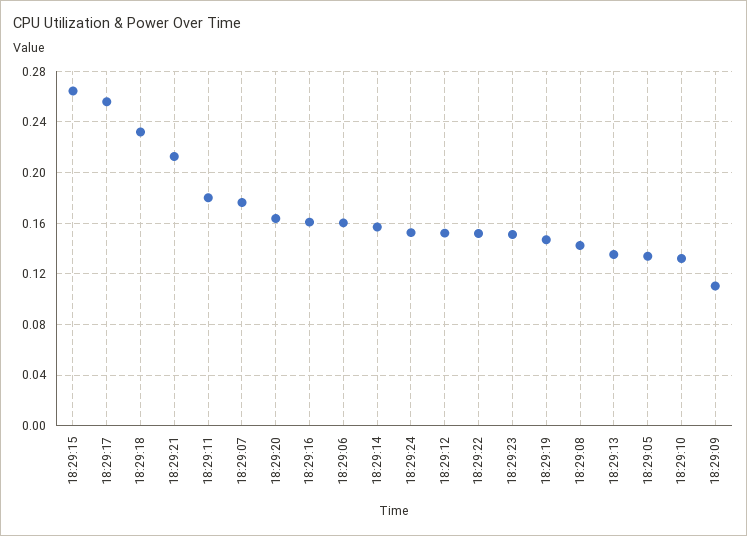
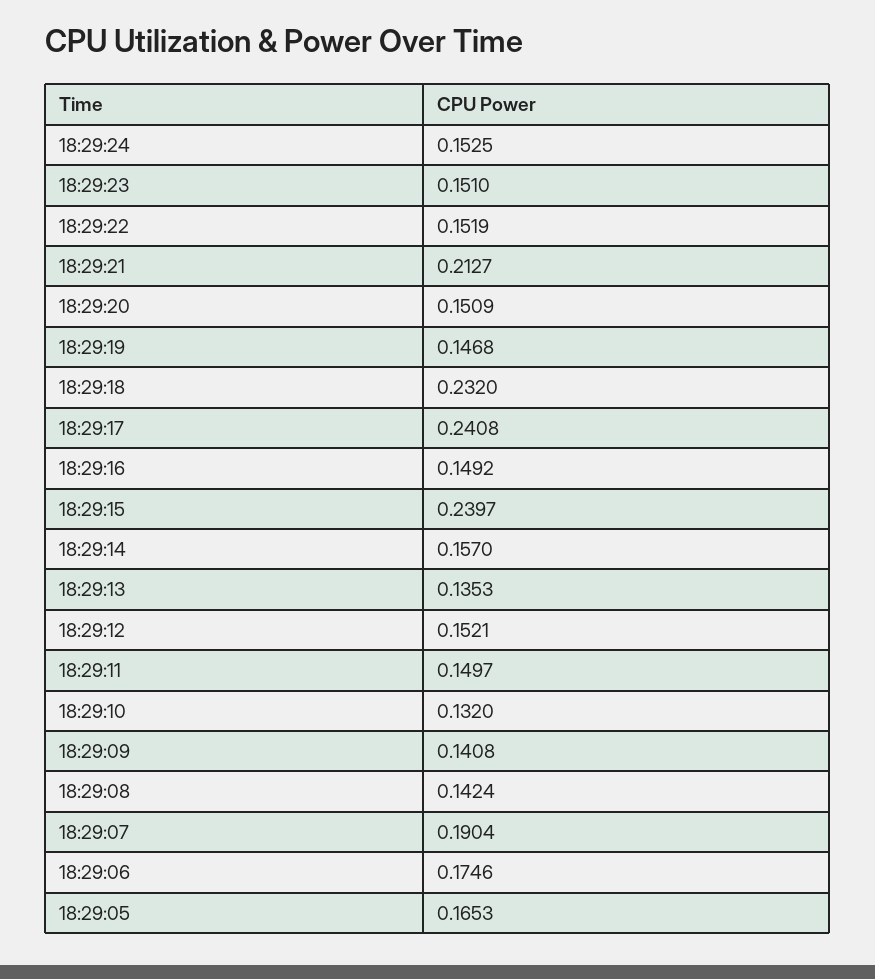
18:29:15: 0.265 -> 0.2397
18:29:17: 0.255 -> 0.2408
18:29:11: 0.18 -> 0.1497
18:29:07: 0.175 -> 0.1904
18:29:20: 0.165 -> 0.1509
18:29:16: 0.16 -> 0.1492
18:29:06: 0.16 -> 0.1746
18:29:05: 0.135 -> 0.1653
18:29:09: 0.11 -> 0.1408

